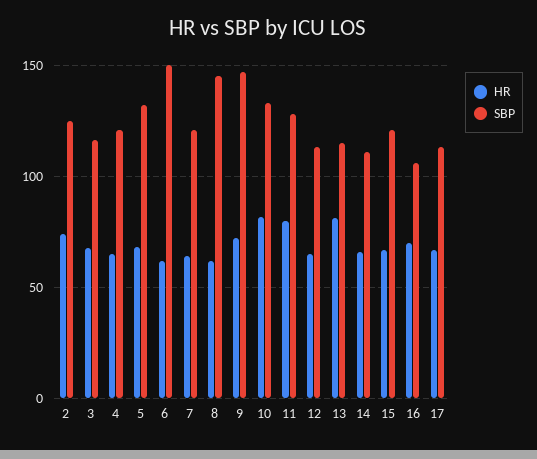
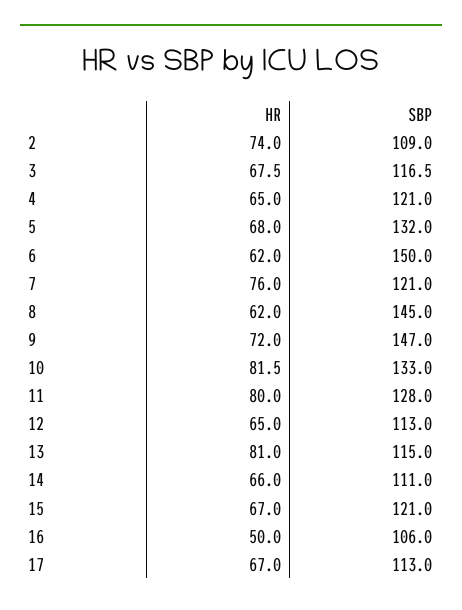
SBP, 2: 125 -> 109
HR, 7: 65 -> 76
HR, 16: 70 -> 50

